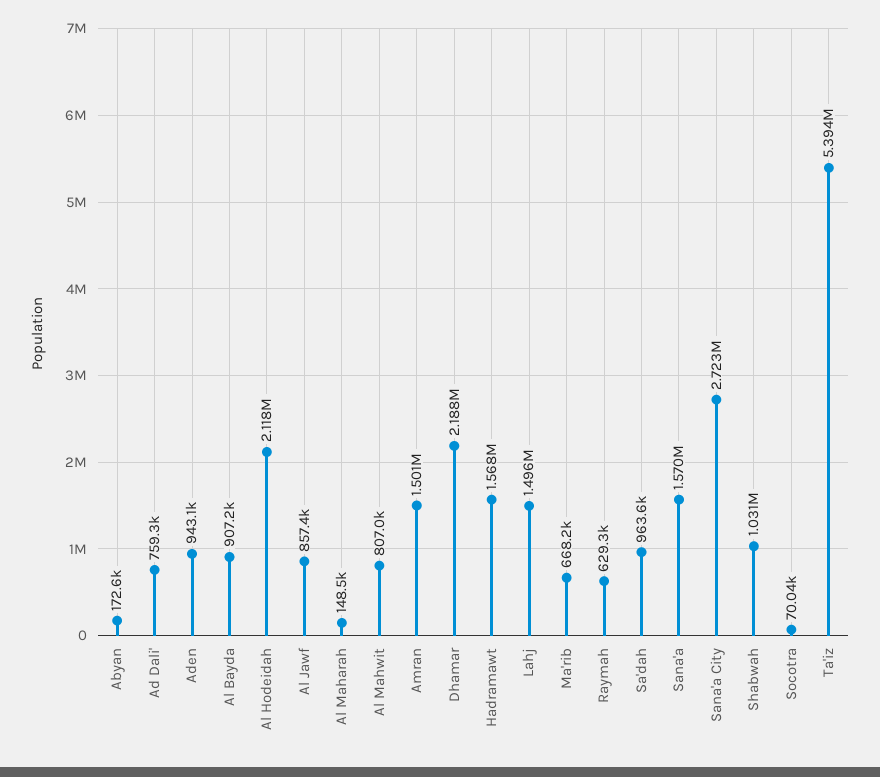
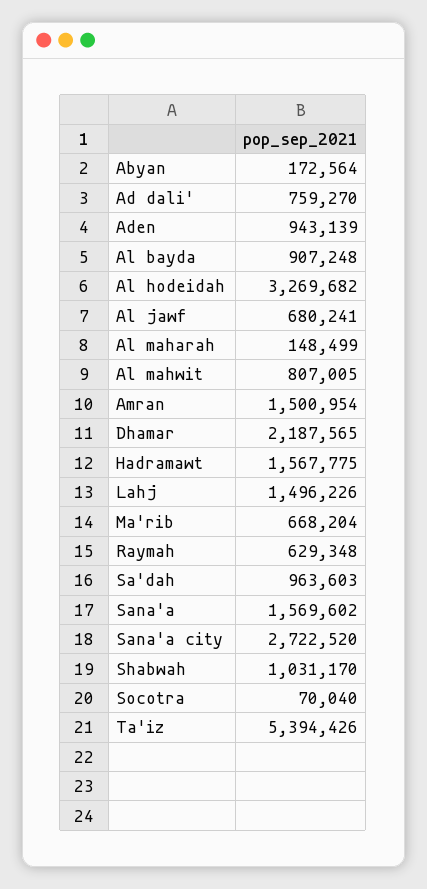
Al Hodeidah: 2118000 -> 3269682
Al Jawf: 857400 -> 680241

